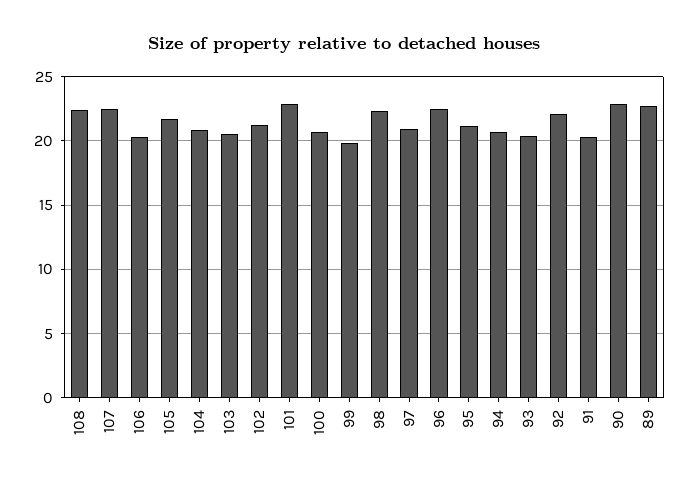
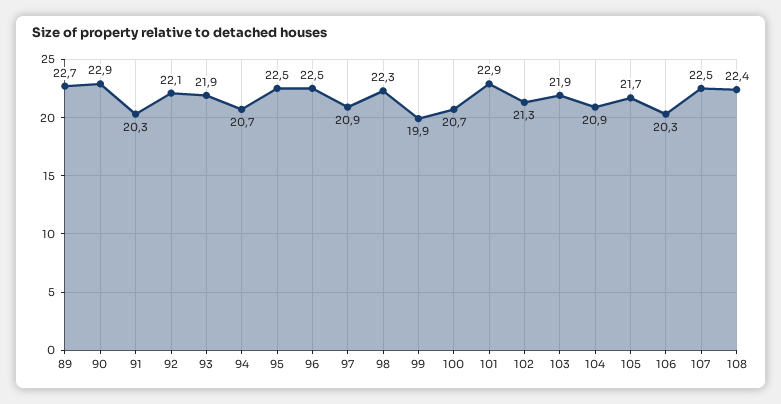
103: 20.5 -> 21.9
95: 21 -> 22.5
93: 20.5 -> 21.9

